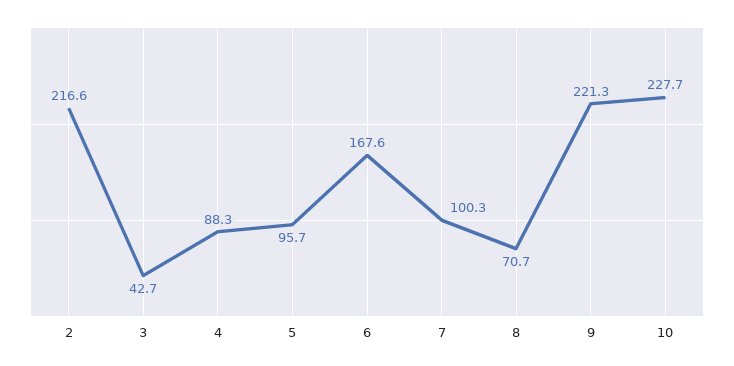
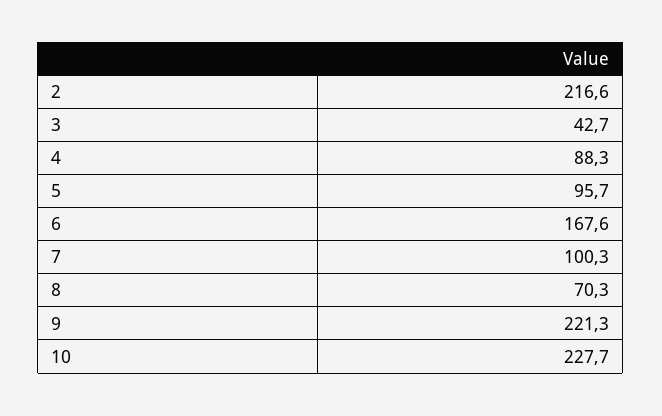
8: 70.7 -> 70.3

